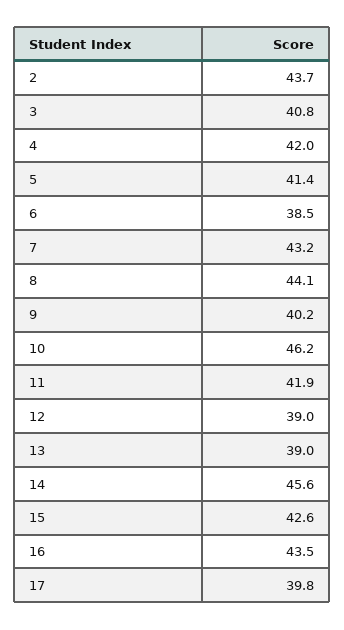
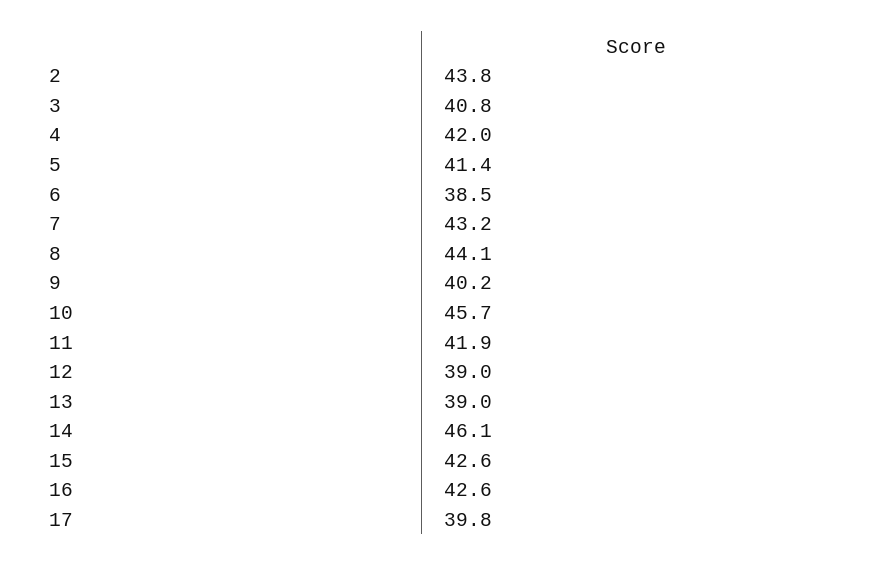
2: 43.7 -> 43.8
10: 46.2 -> 45.7
14: 45.6 -> 46.1
16: 43.5 -> 42.6

